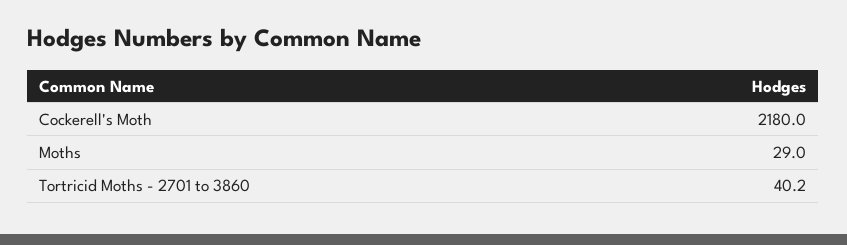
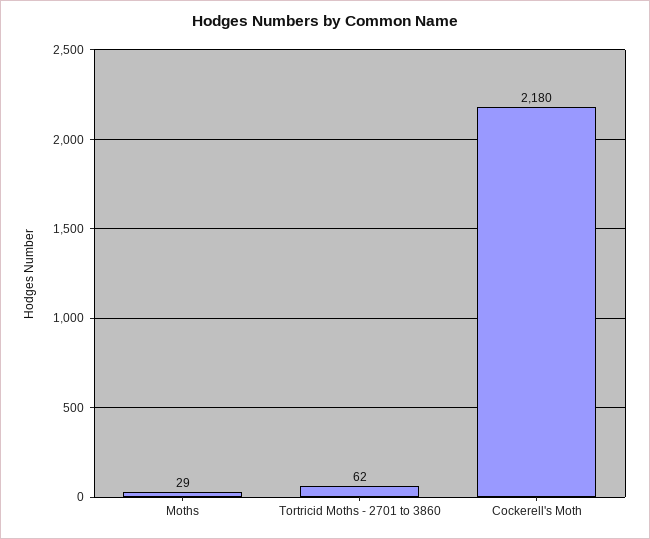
Tortricid Moths - 2701 to 3860: 40.2 -> 62

